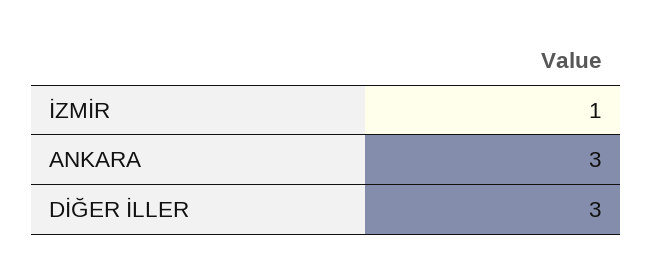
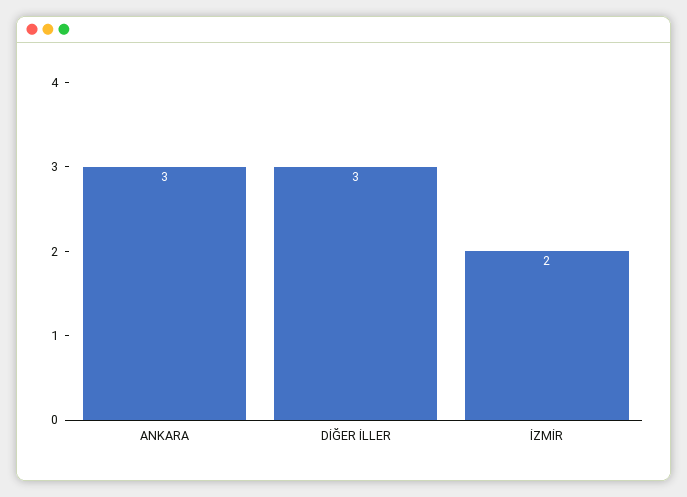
İZMİR: 1 -> 2

